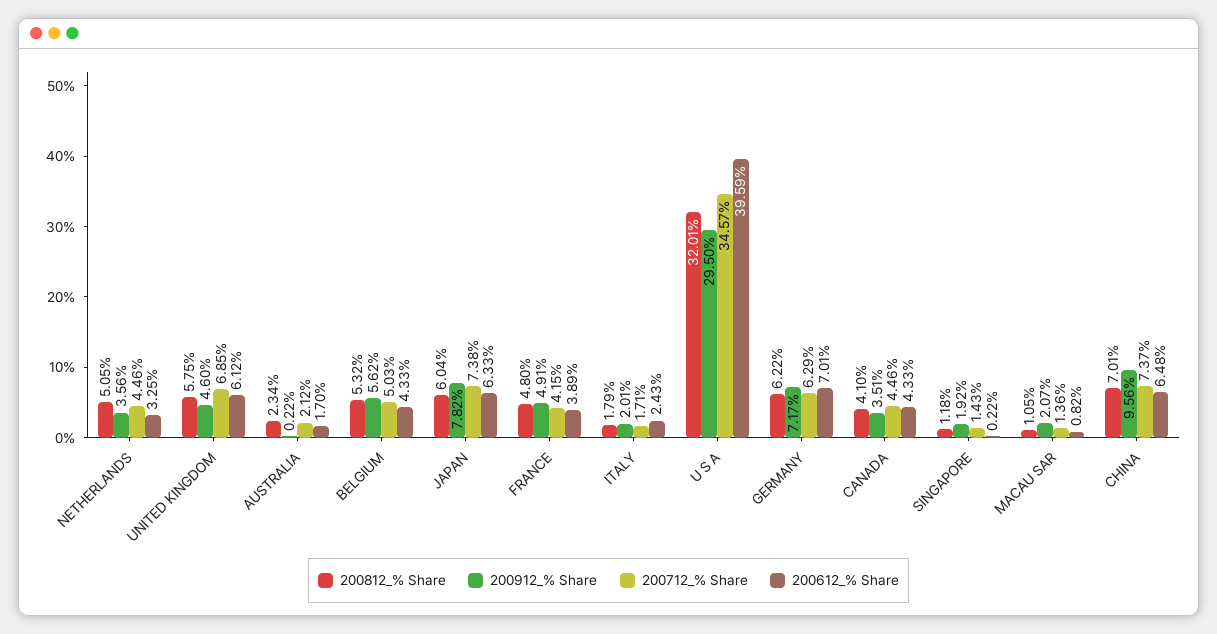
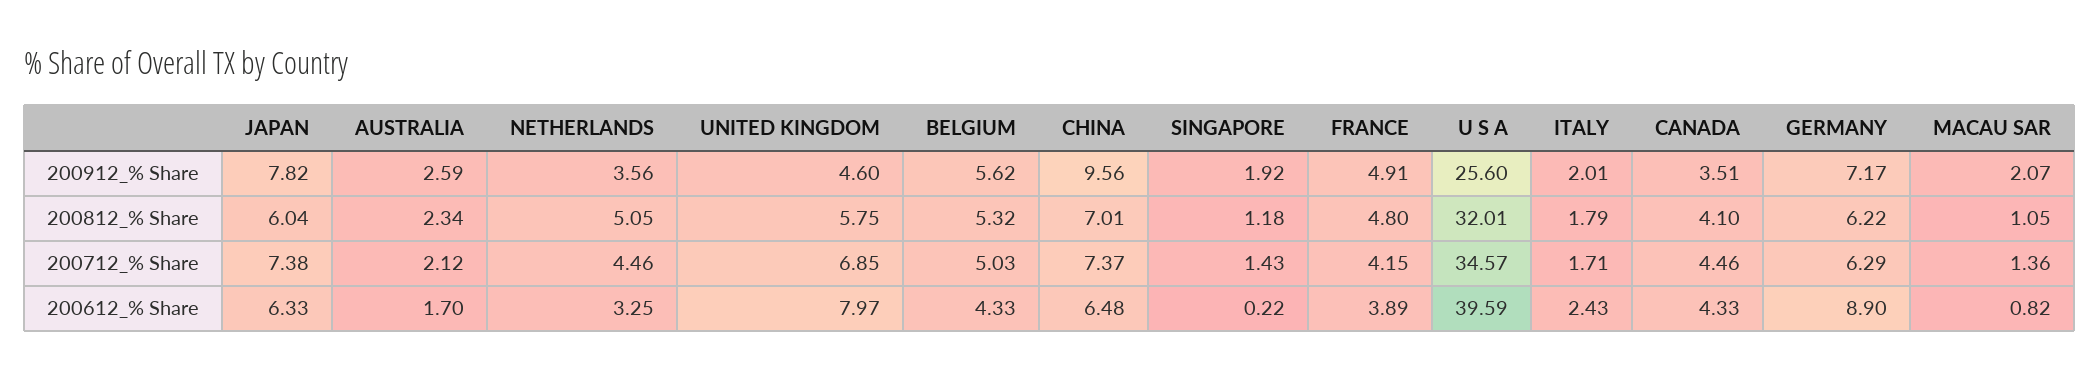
200612_% Share, UNITED KINGDOM: 6.12 -> 7.97
200912_% Share, AUSTRALIA: 0.22 -> 2.59
200912_% Share, U S A: 29.5 -> 25.6
200612_% Share, GERMANY: 7.01 -> 8.9

